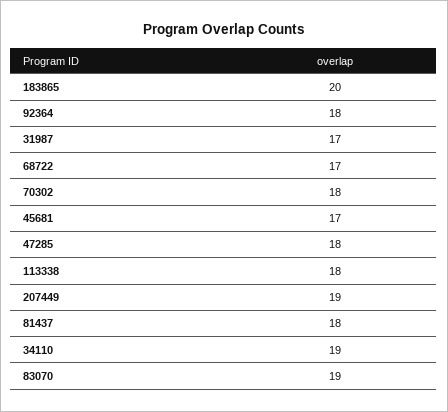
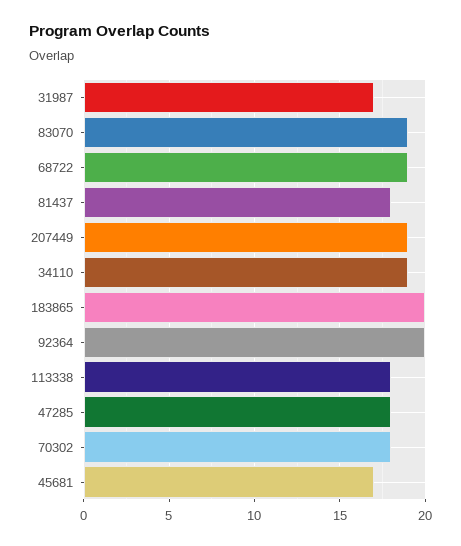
92364: 18 -> 20
68722: 17 -> 19

